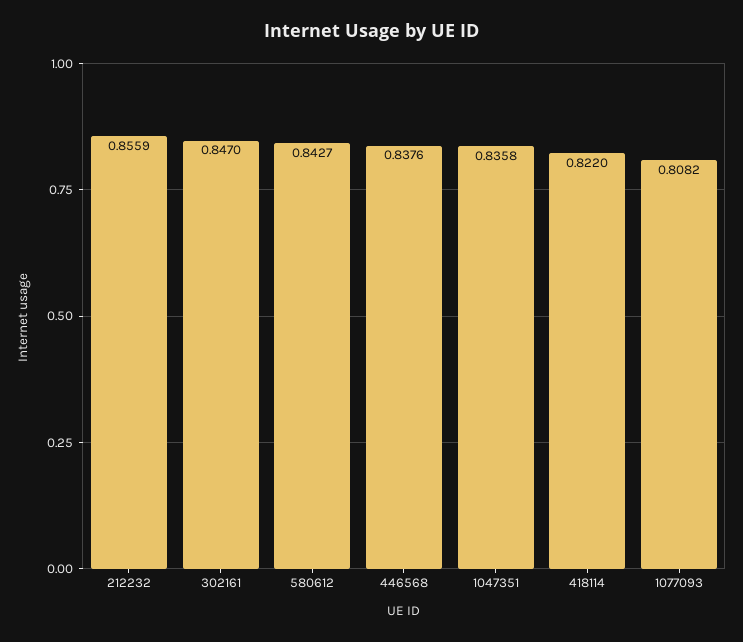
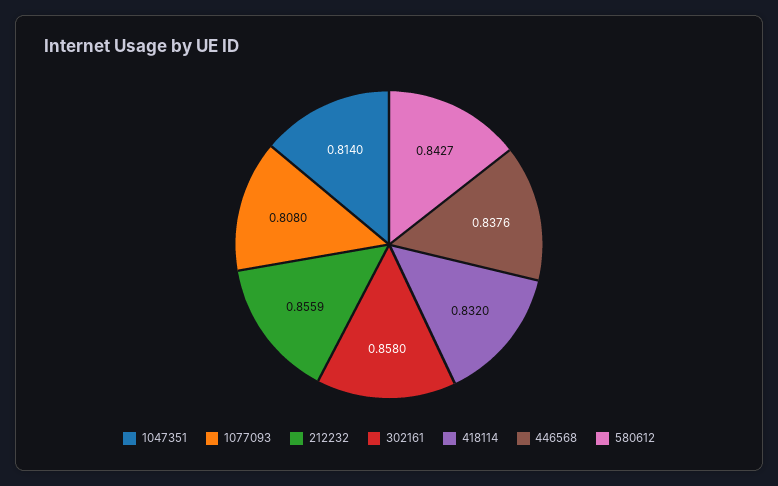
302161: 0.847 -> 0.858
1047351: 0.8358 -> 0.814
418114: 0.822 -> 0.832
1077093: 0.8082 -> 0.808

